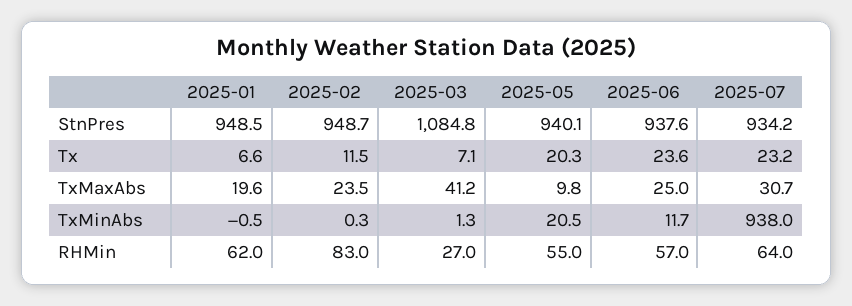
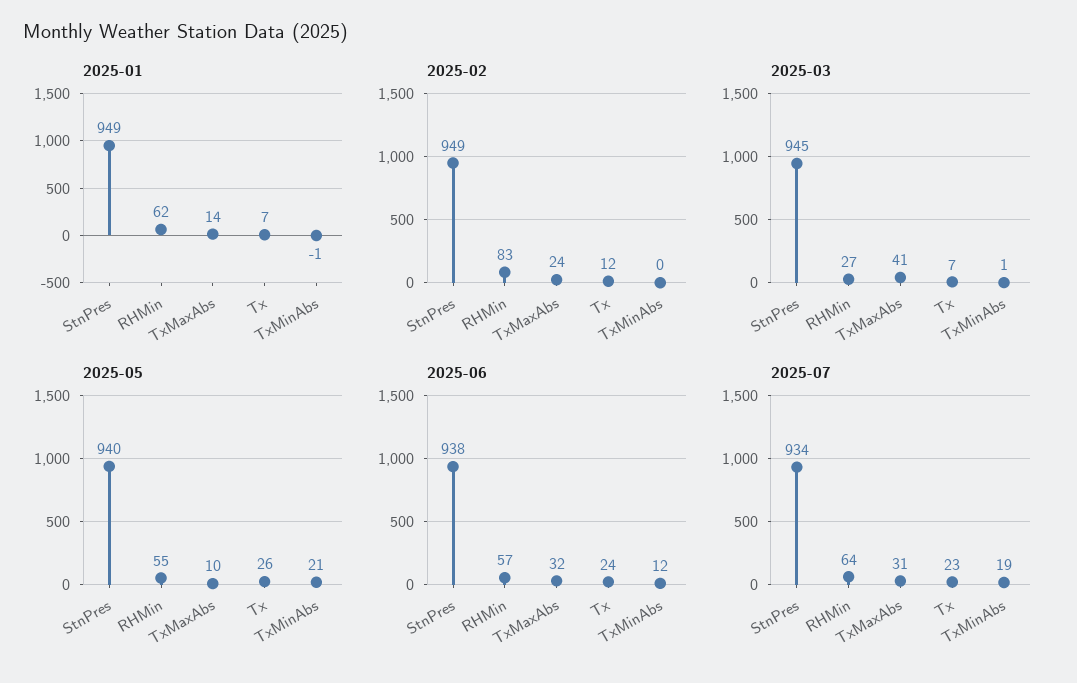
2025-03, StnPres: 1084.8 -> 945
2025-05, Tx: 20.3 -> 26
2025-01, TxMaxAbs: 19.6 -> 14
2025-06, TxMaxAbs: 25 -> 32
2025-07, TxMinAbs: 938 -> 19

